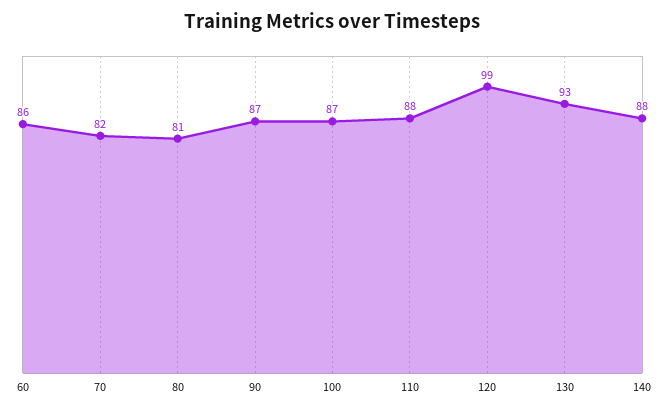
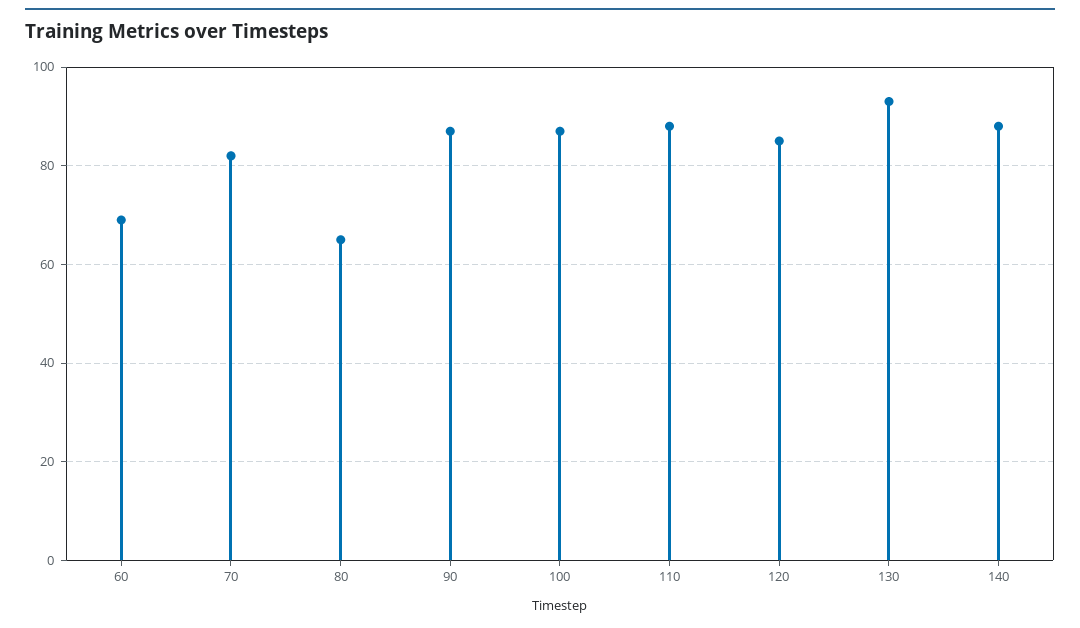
60: 86 -> 70
80: 81 -> 65
120: 99 -> 85

